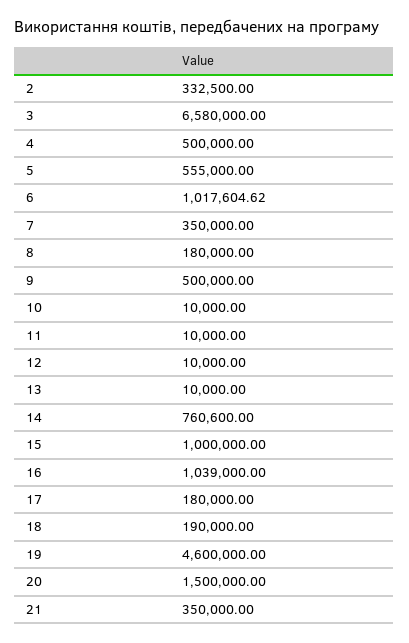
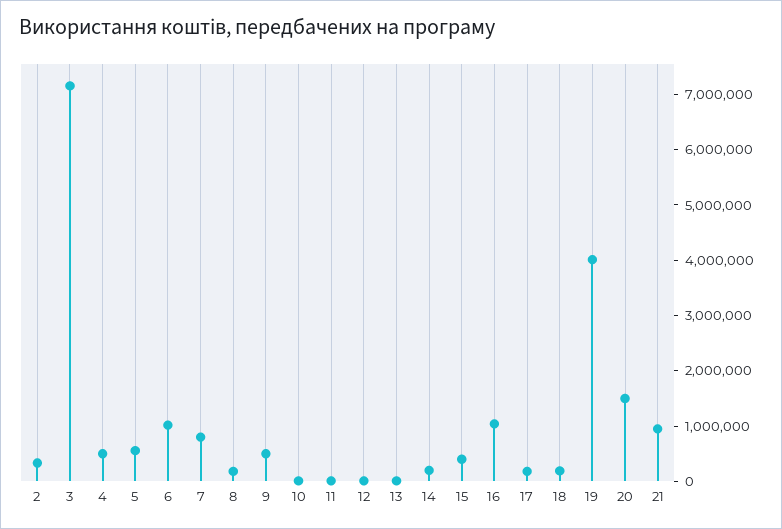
3: 6580000 -> 7200000
7: 350000 -> 800000
14: 760600 -> 200000
15: 1000000 -> 400000
19: 4600000 -> 4000000
21: 350000 -> 1000000

